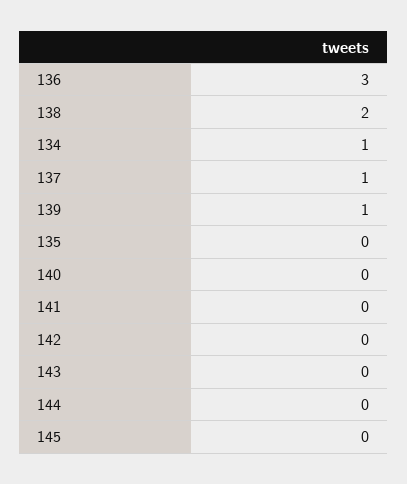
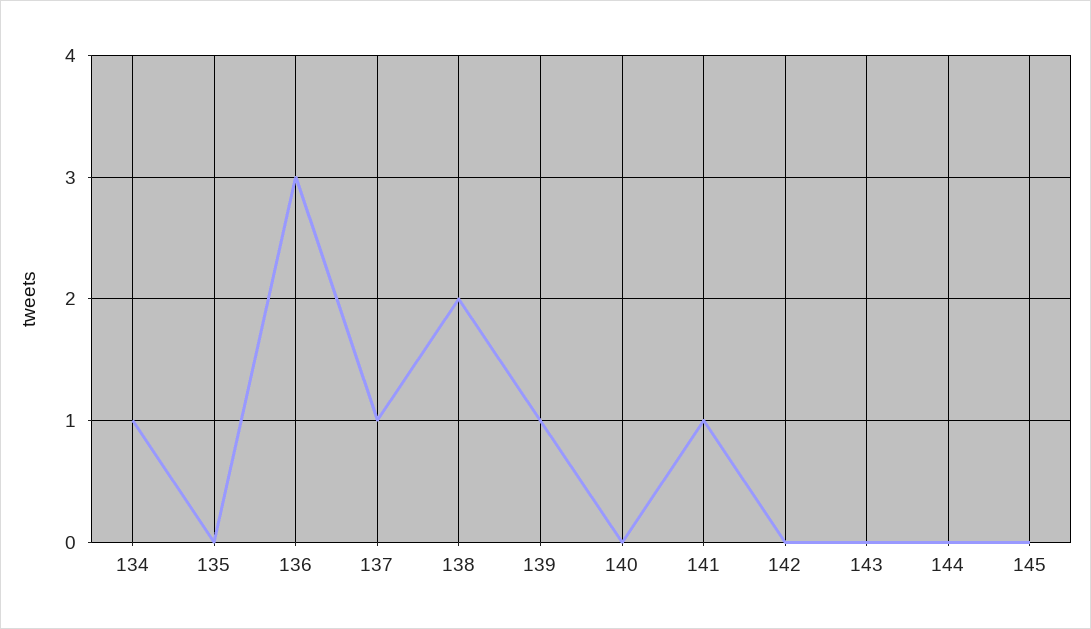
141: 0 -> 1

